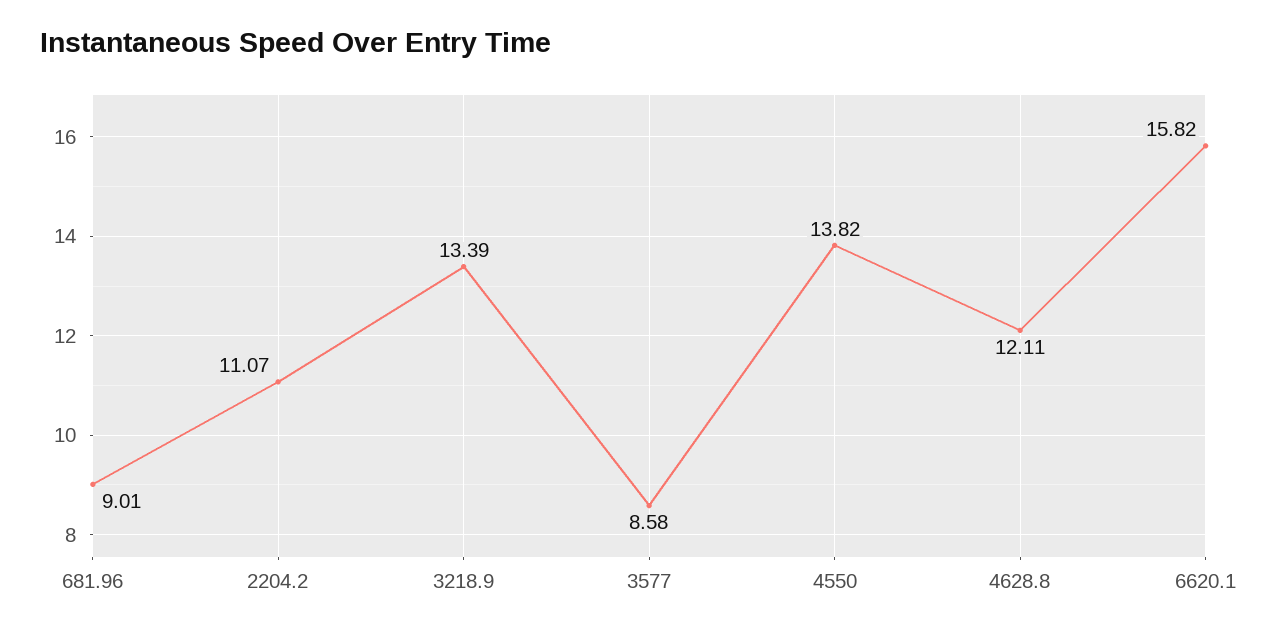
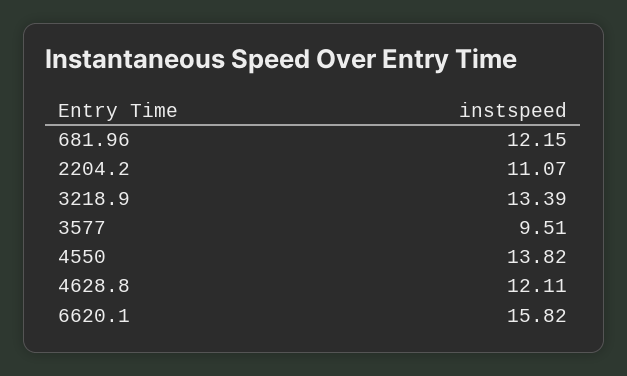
681.96: 9.01 -> 12.15
3577: 8.58 -> 9.51

